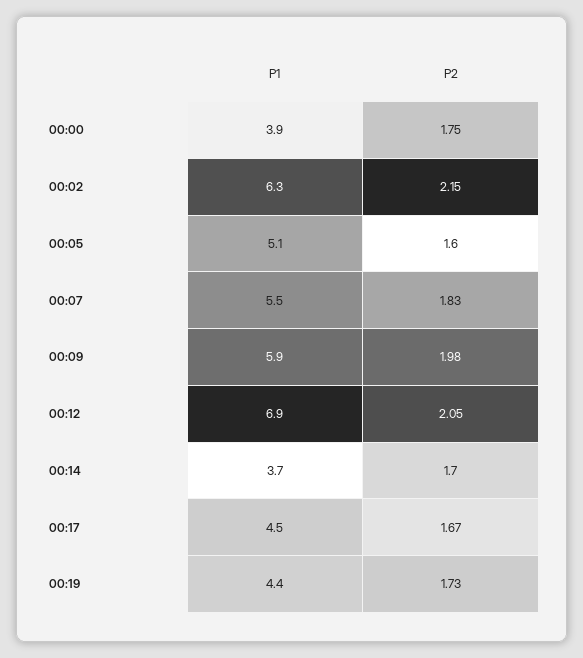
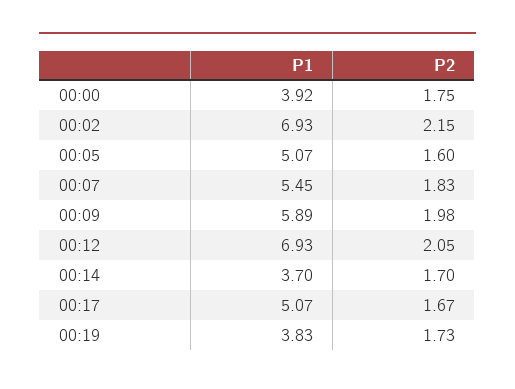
P1, 00:02: 6.3 -> 6.93
P1, 00:17: 4.5 -> 5.07
P1, 00:19: 4.4 -> 3.83

